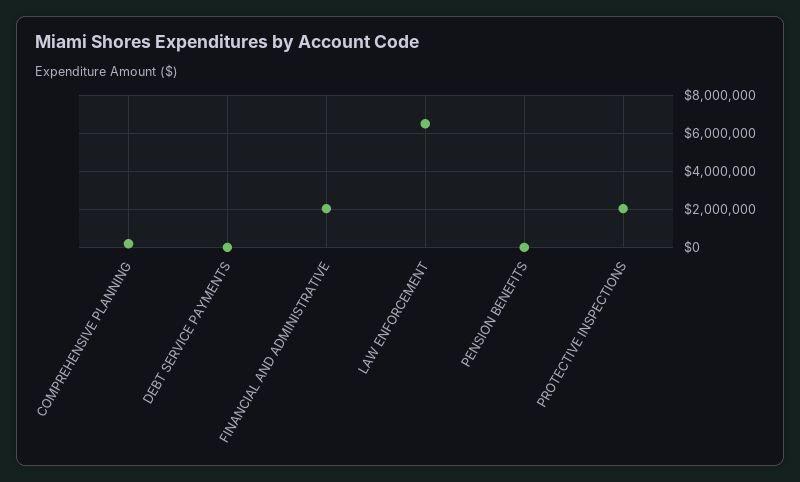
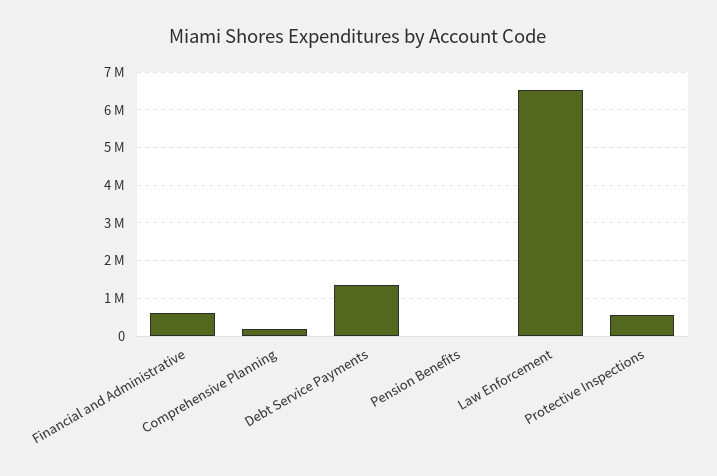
DEBT SERVICE PAYMENTS: 0 -> 1400000
FINANCIAL AND ADMINISTRATIVE: 2000000 -> 600000
PROTECTIVE INSPECTIONS: 2000000 -> 600000

